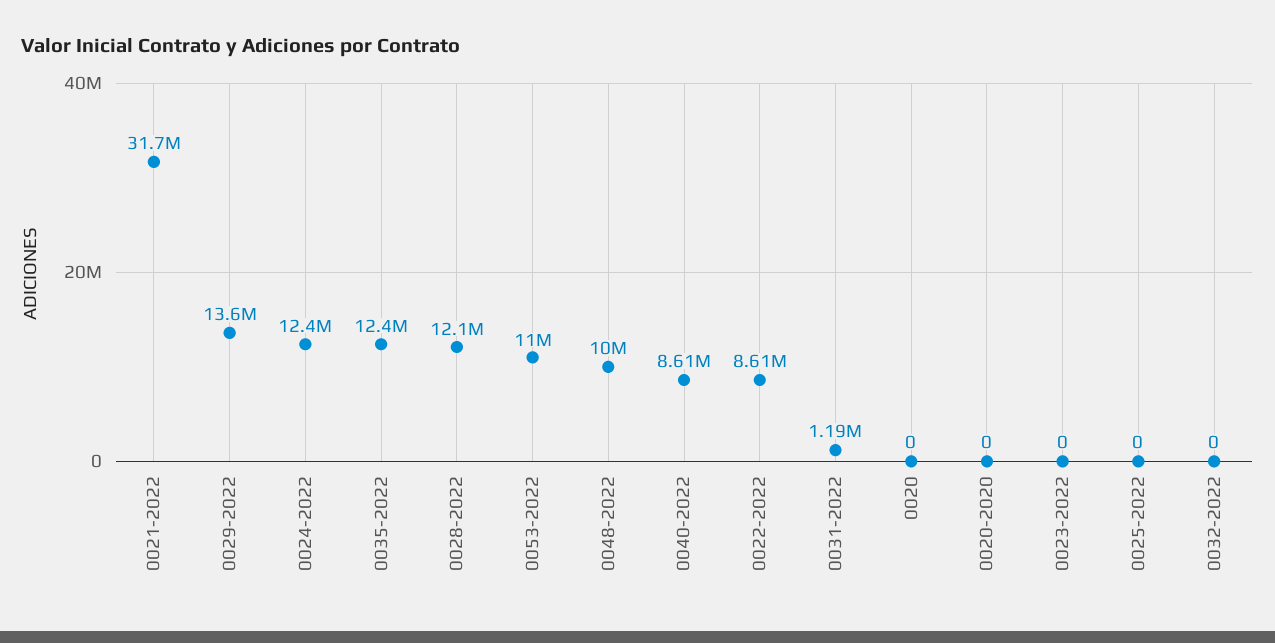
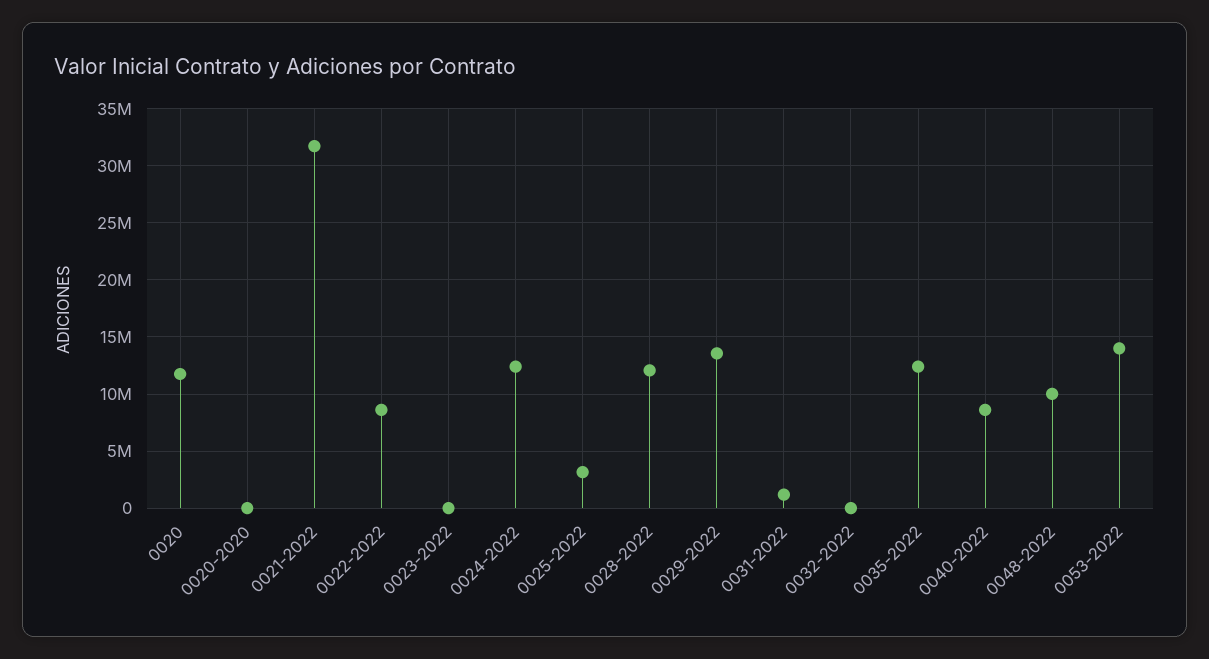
0053-2022: 11000000 -> 14000000
0020: 0 -> 12000000
0025-2022: 0 -> 3000000

